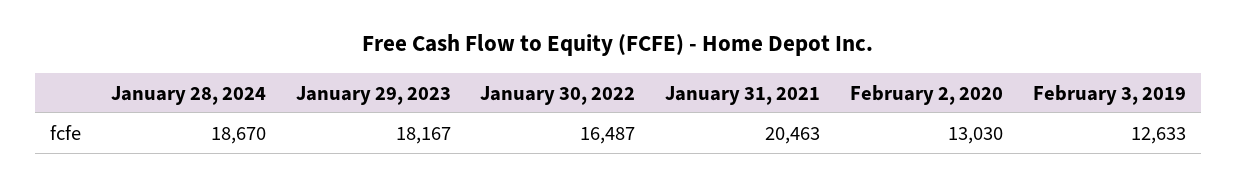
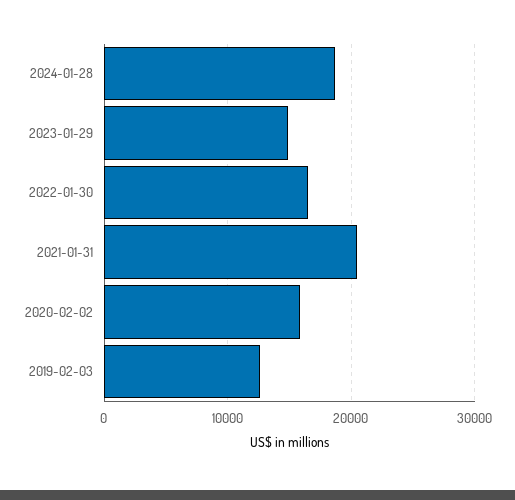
January 29, 2023: 18167 -> 15000
February 2, 2020: 13030 -> 16000

